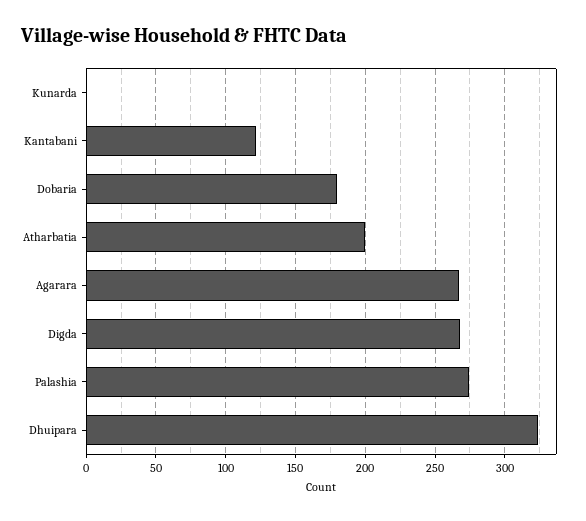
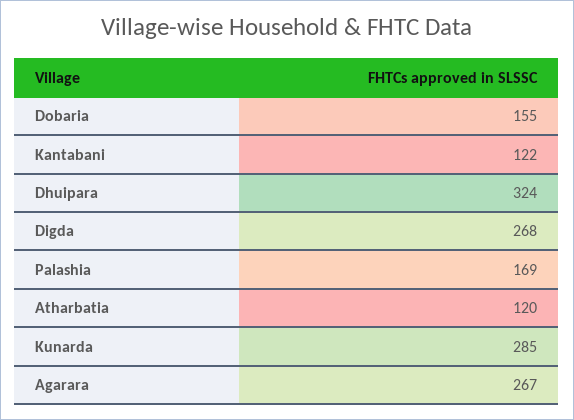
Kunarda: 0 -> 285
Dobaria: 180 -> 155
Atharbatia: 200 -> 120
Palashia: 275 -> 169

